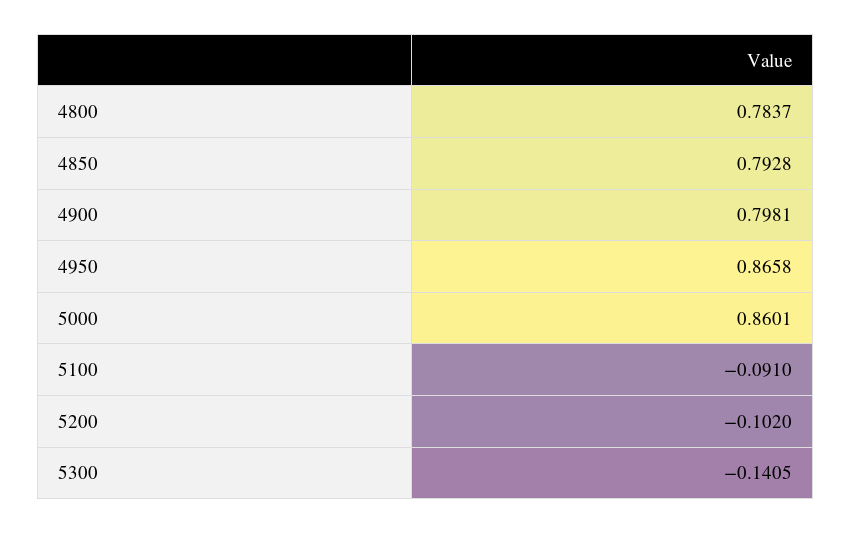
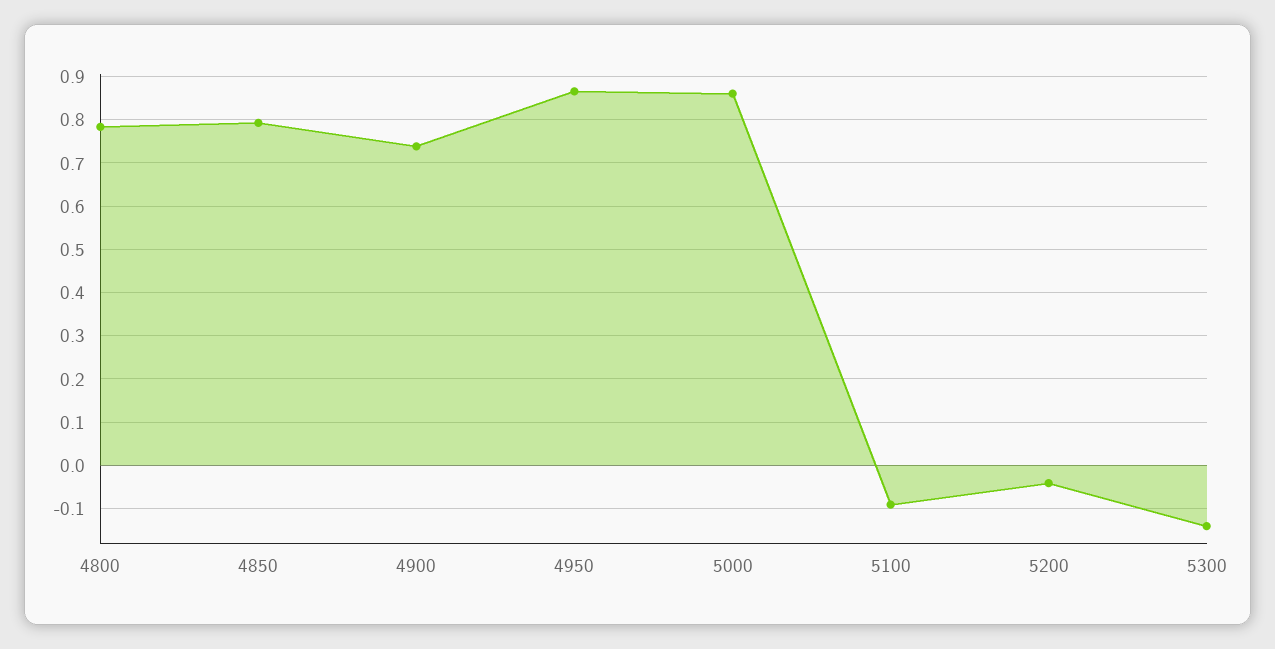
4900: 0.7981 -> 0.74
5200: -0.102 -> -0.04

